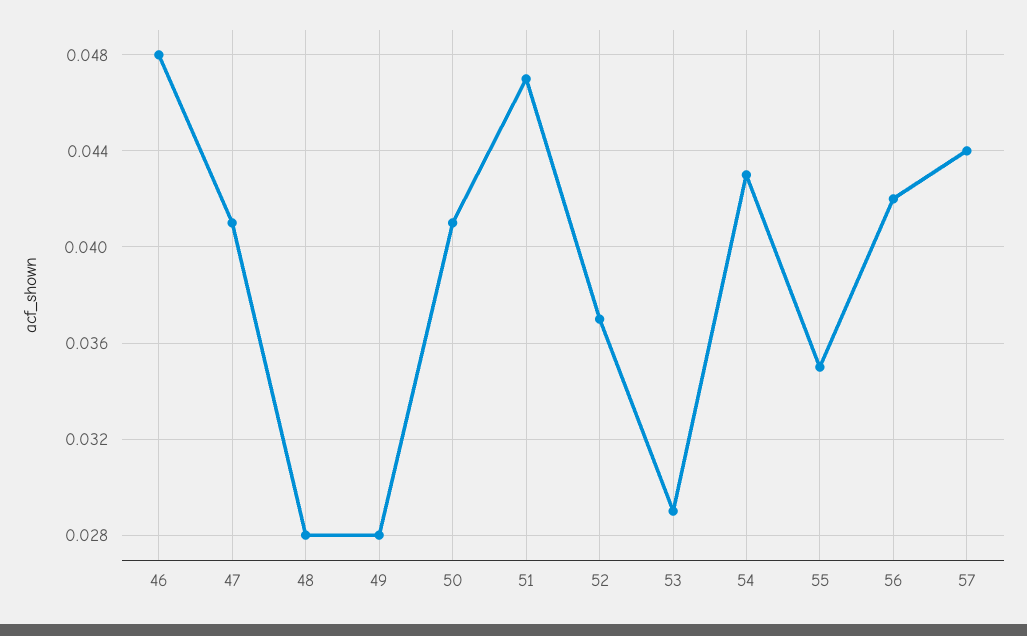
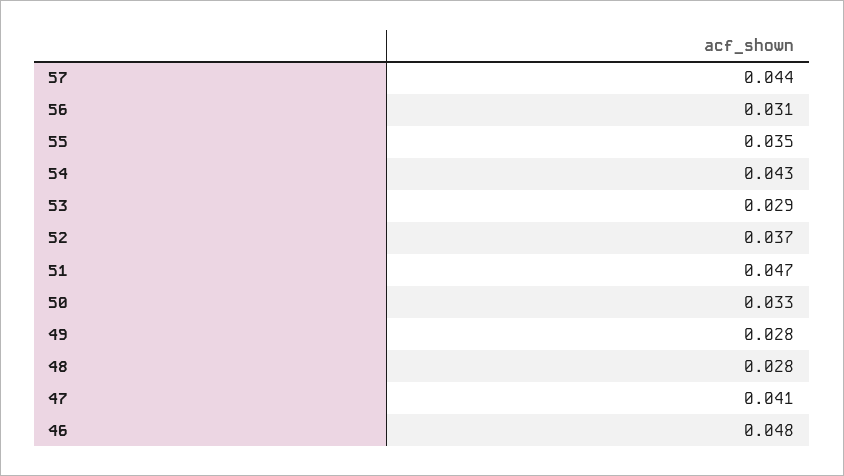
50: 0.041 -> 0.033
56: 0.042 -> 0.031

